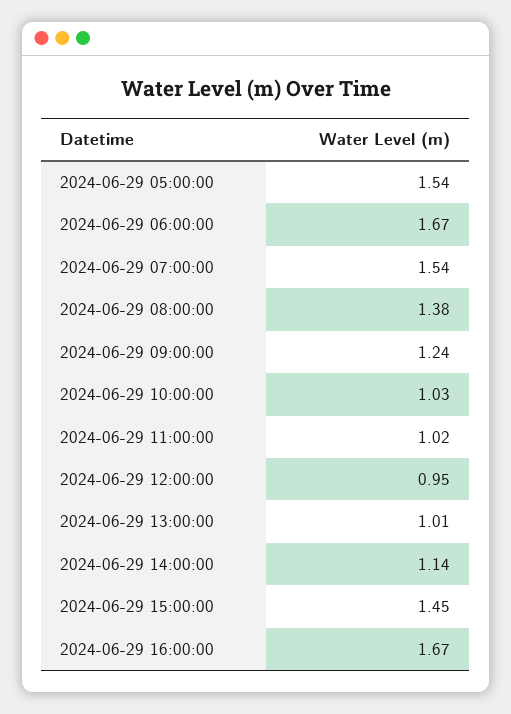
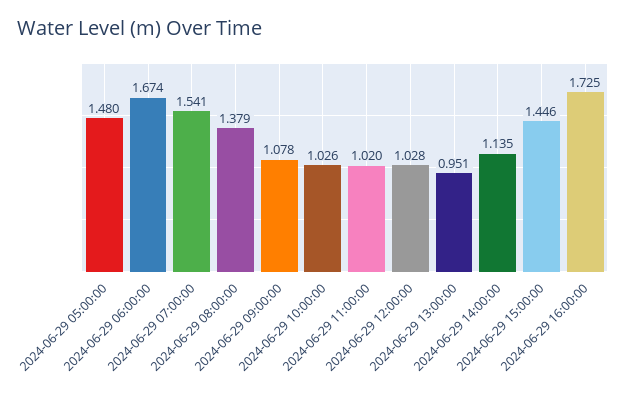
2024-06-29 05:00:00: 1.54 -> 1.48
2024-06-29 09:00:00: 1.24 -> 1.078
2024-06-29 12:00:00: 0.95 -> 1.028
2024-06-29 13:00:00: 1.01 -> 0.951
2024-06-29 16:00:00: 1.67 -> 1.725

